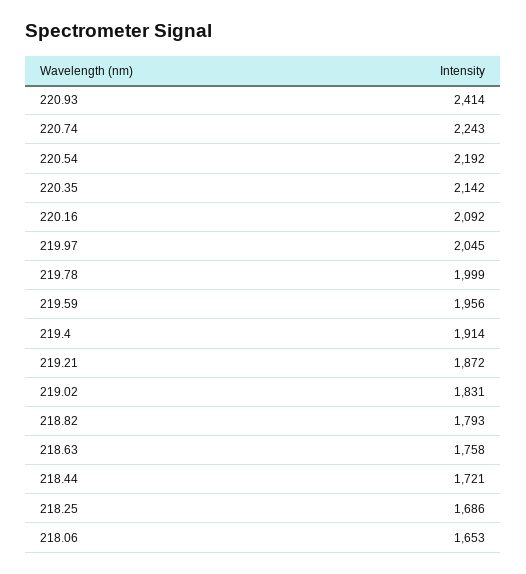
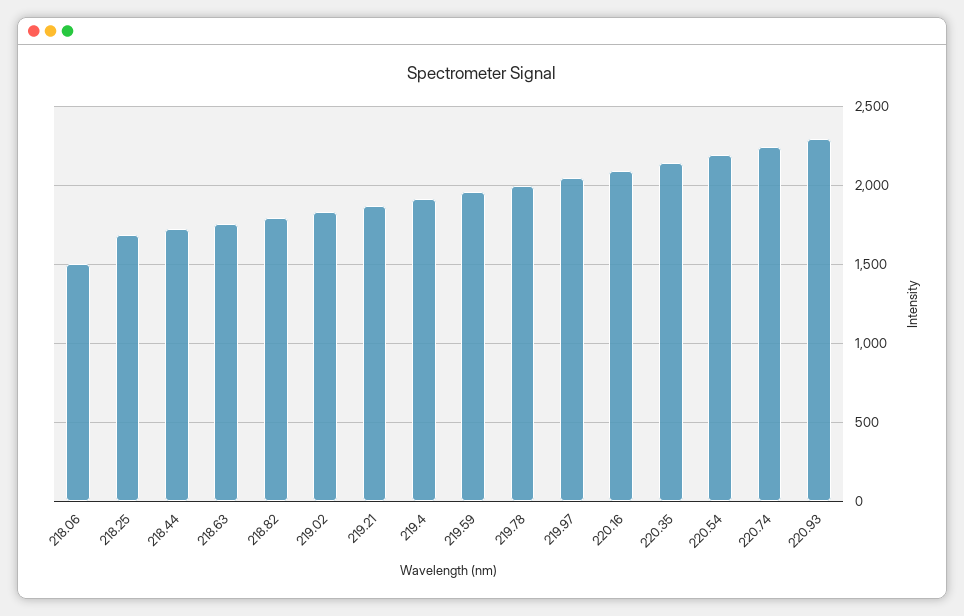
220.93: 2414 -> 2300
218.06: 1653 -> 1500

